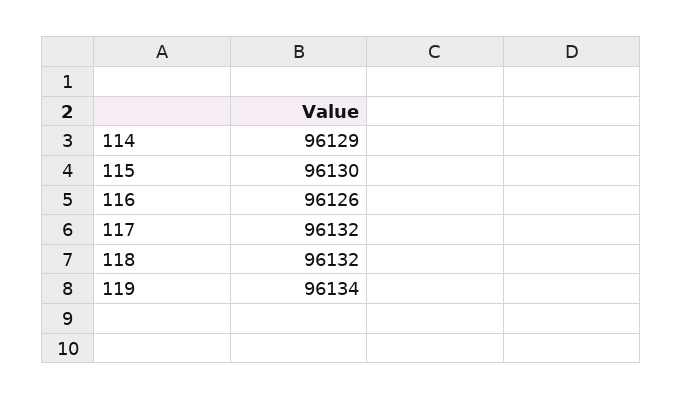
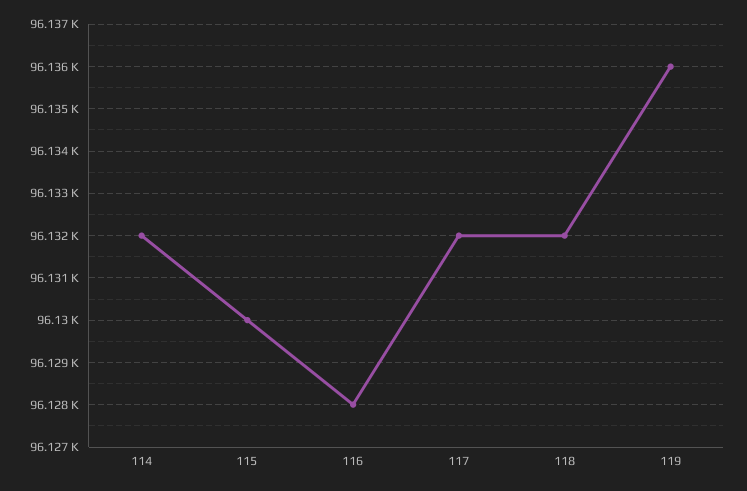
114: 96129 -> 96132
116: 96126 -> 96128
119: 96134 -> 96136

